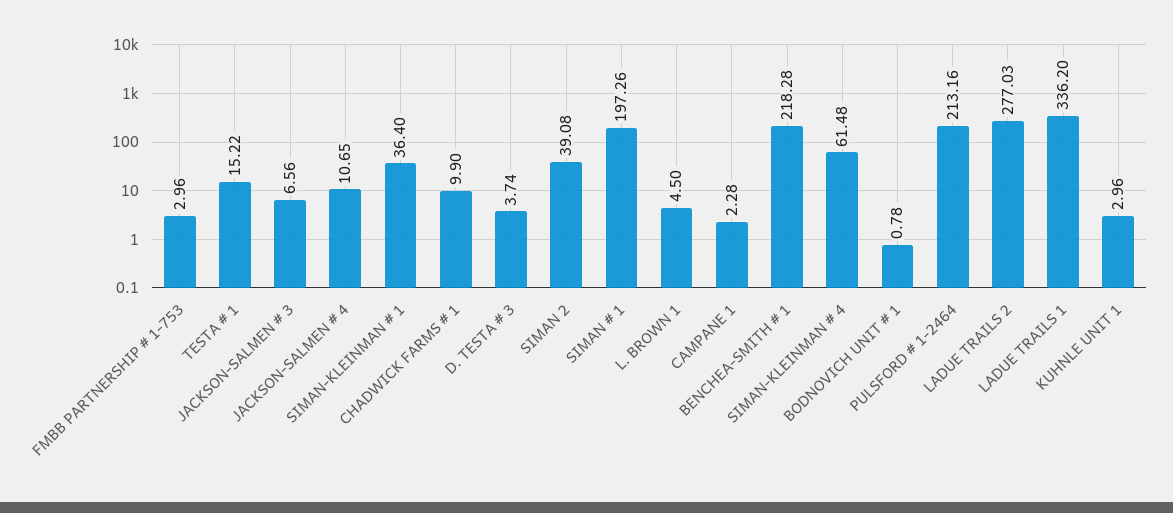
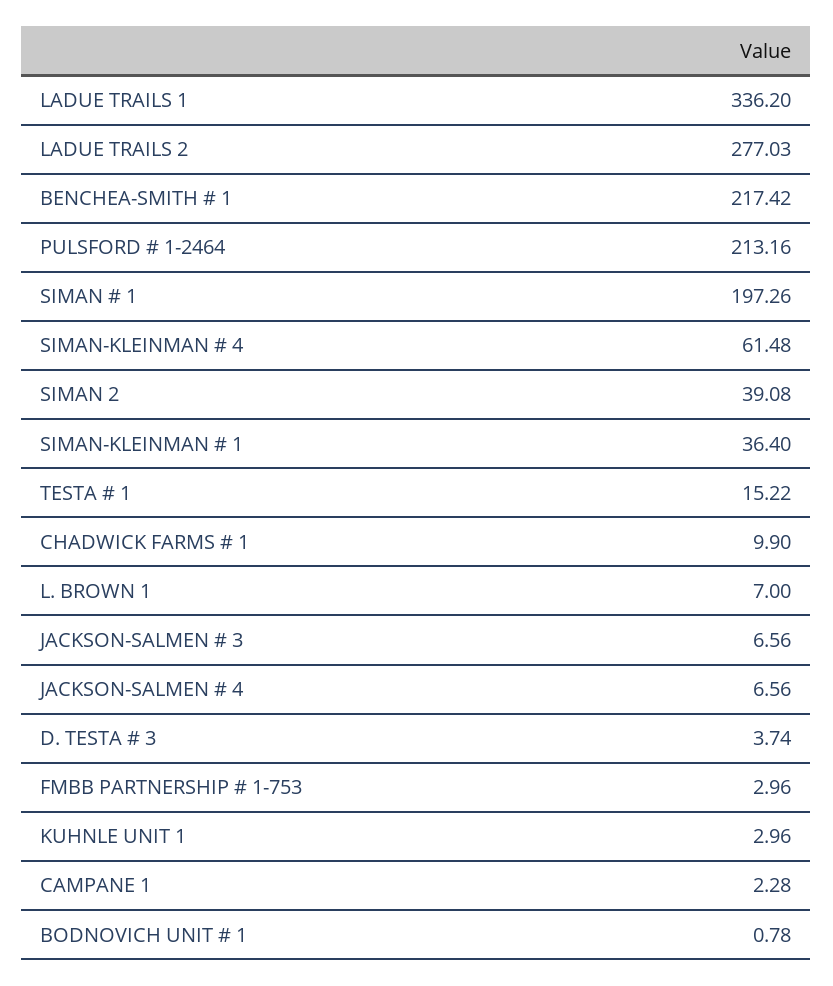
JACKSON-SALMEN # 4: 10.65 -> 6.56
L. BROWN 1: 4.5 -> 7
BENCHEA-SMITH # 1: 218.28 -> 217.42

